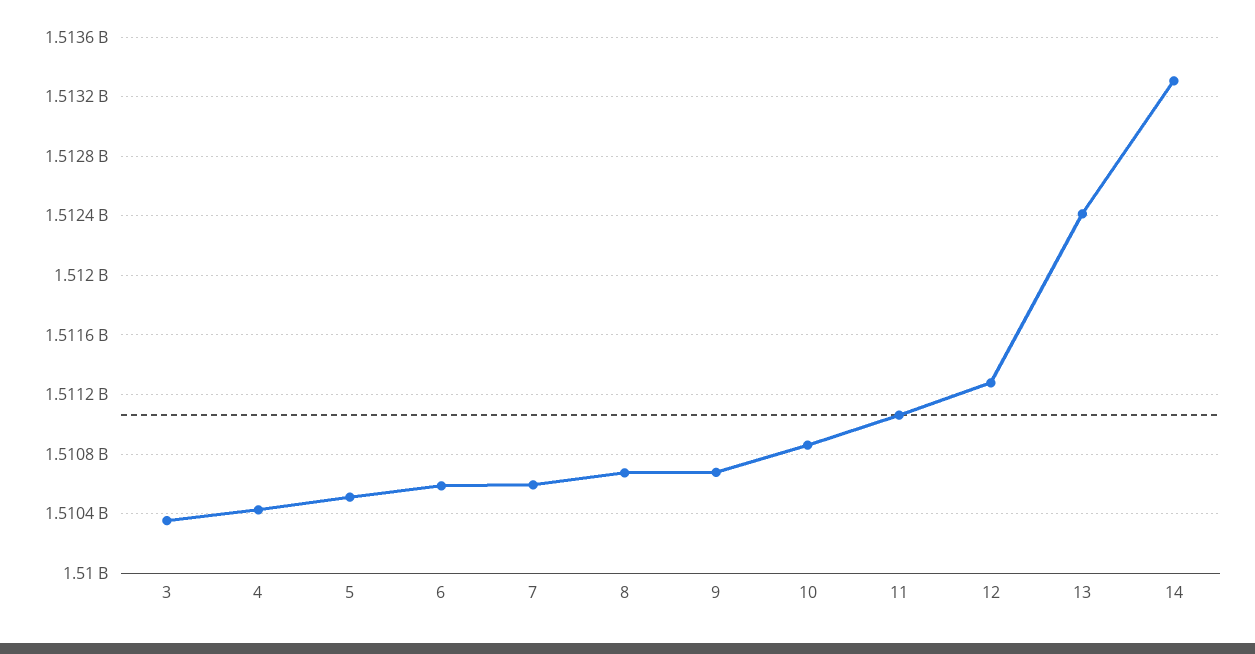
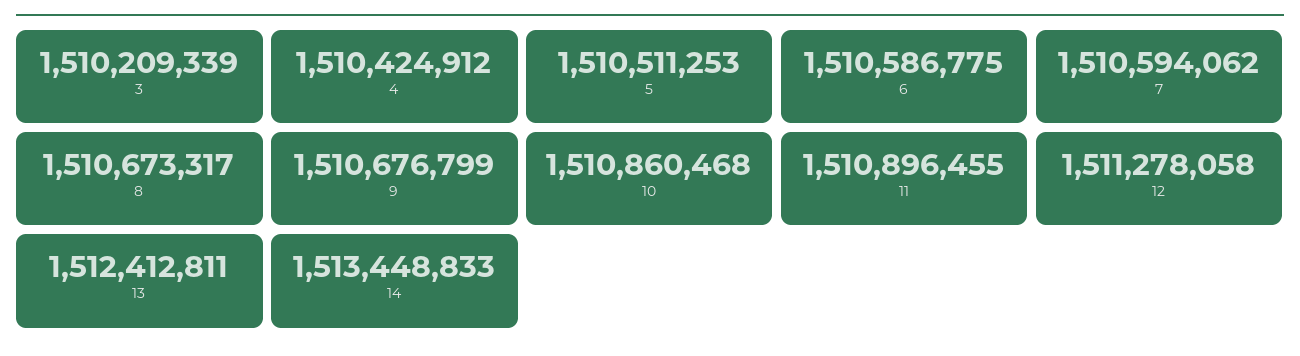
3: 1510350000 -> 1510209339
11: 1511050000 -> 1510896455
14: 1513300000 -> 1513448833

